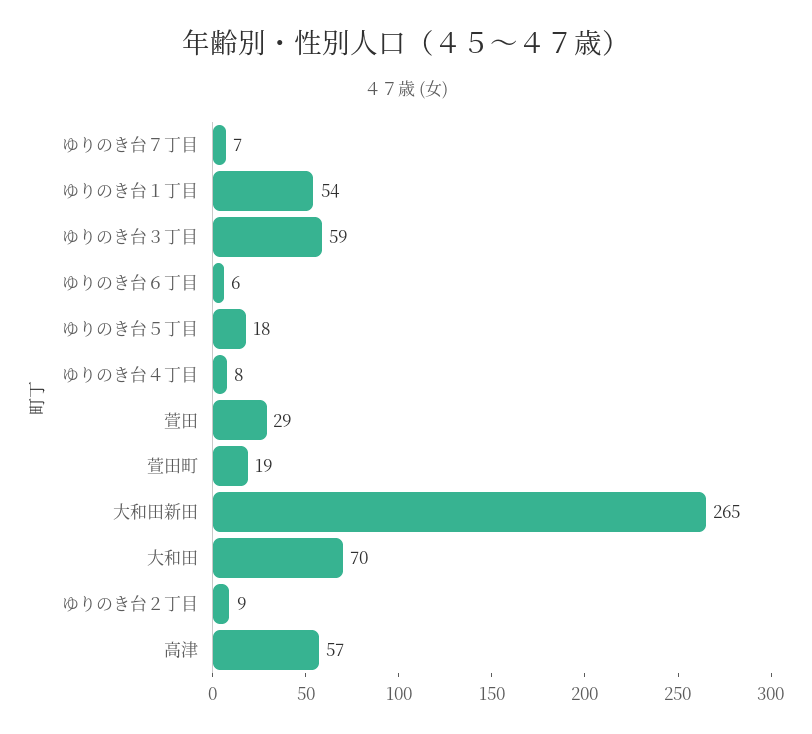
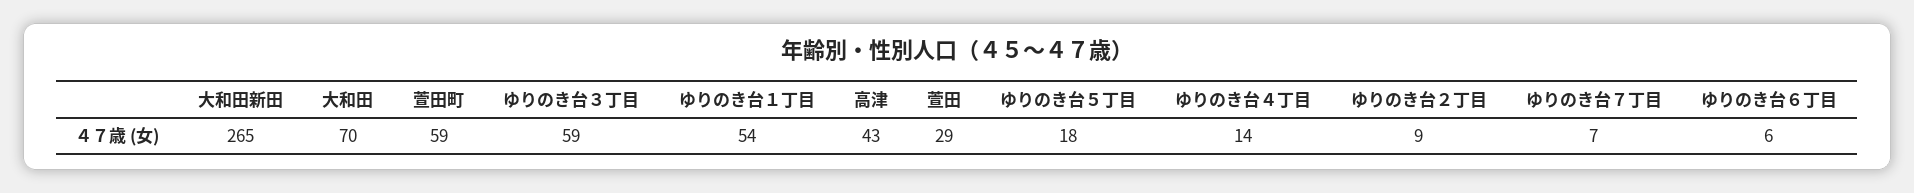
ゆりのき台４丁目: 8 -> 14
萱田町: 19 -> 59
高津: 57 -> 43

